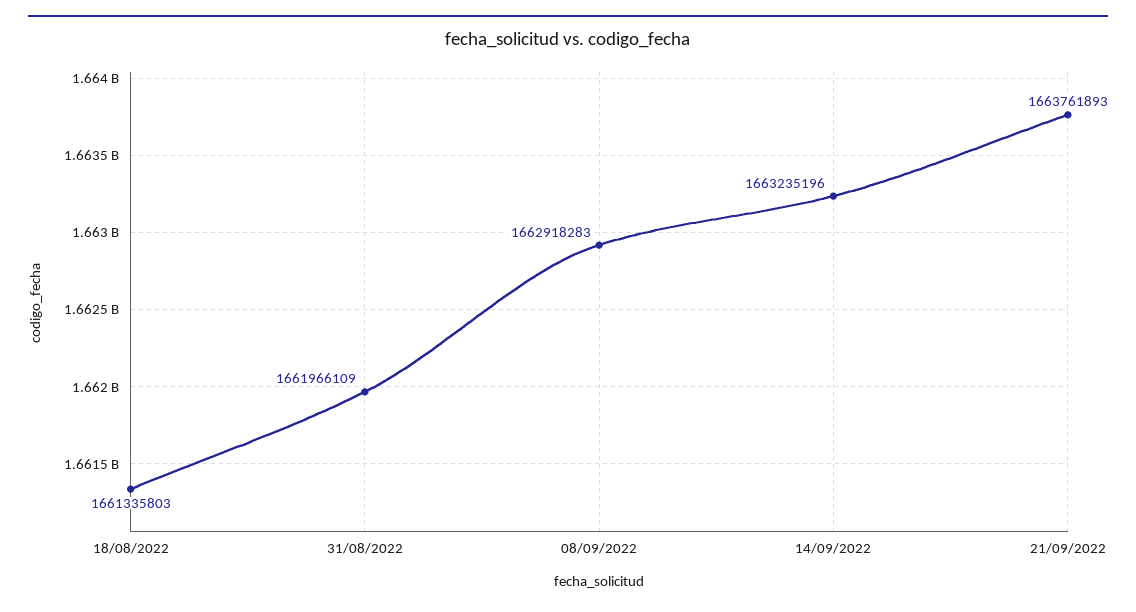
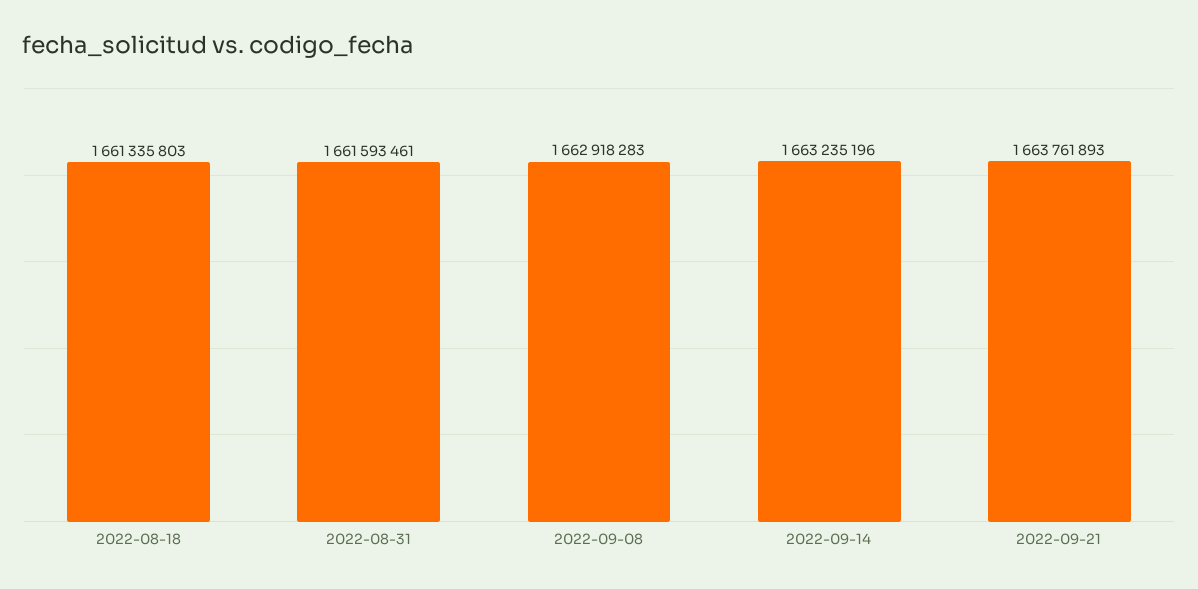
31/08/2022: 1661966109 -> 1661593461

